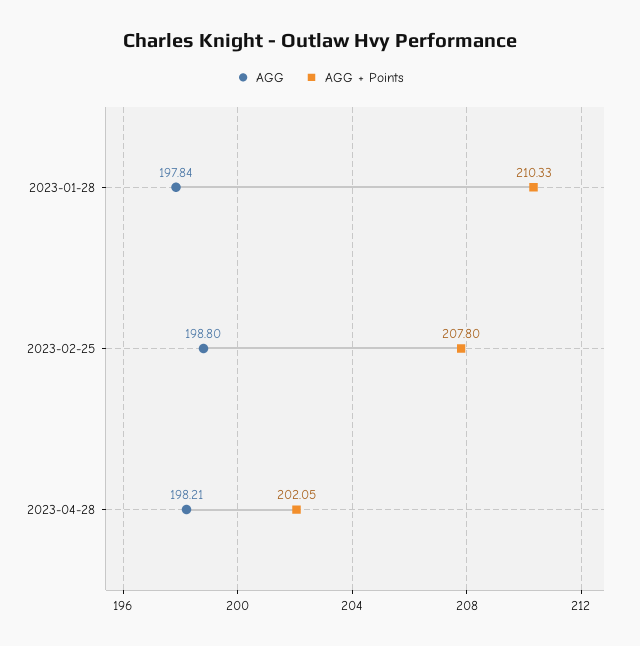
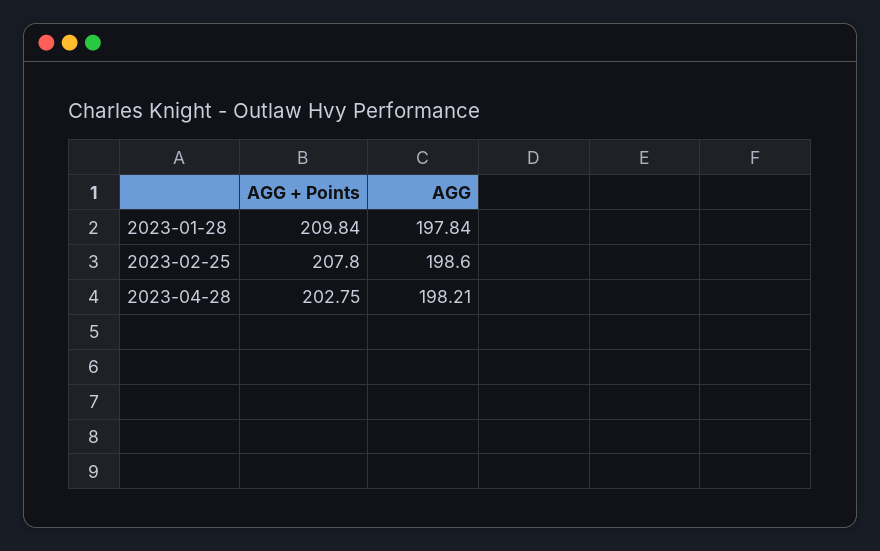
AGG + Points, 2023-01-28: 210.33 -> 209.84
AGG, 2023-02-25: 198.8 -> 198.6
AGG + Points, 2023-04-28: 202.05 -> 202.75

